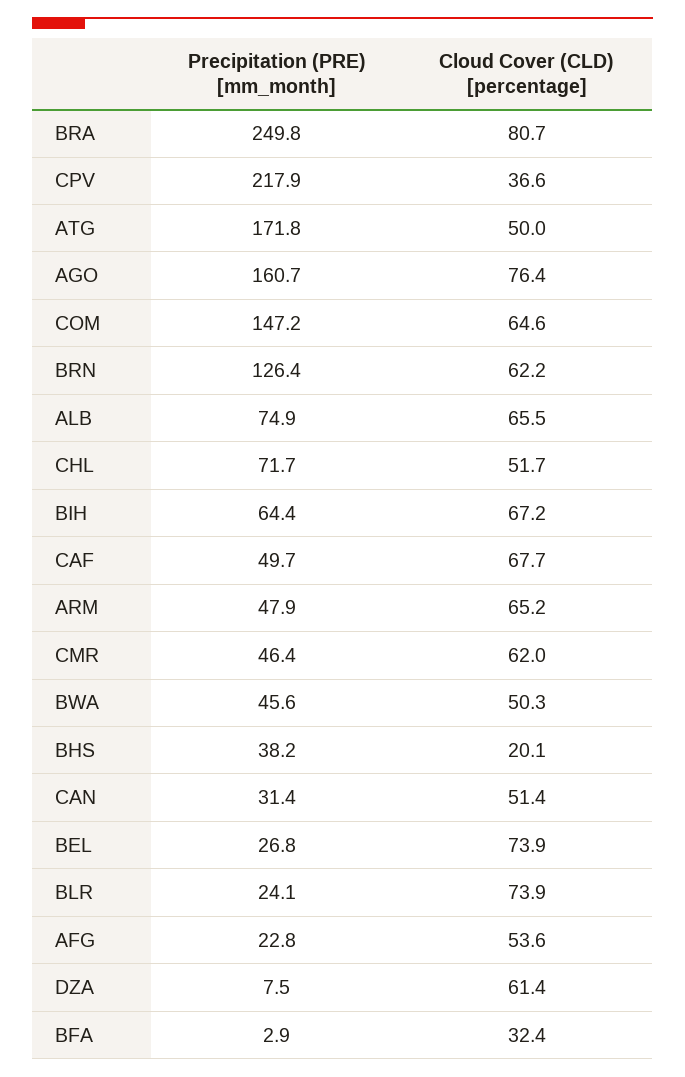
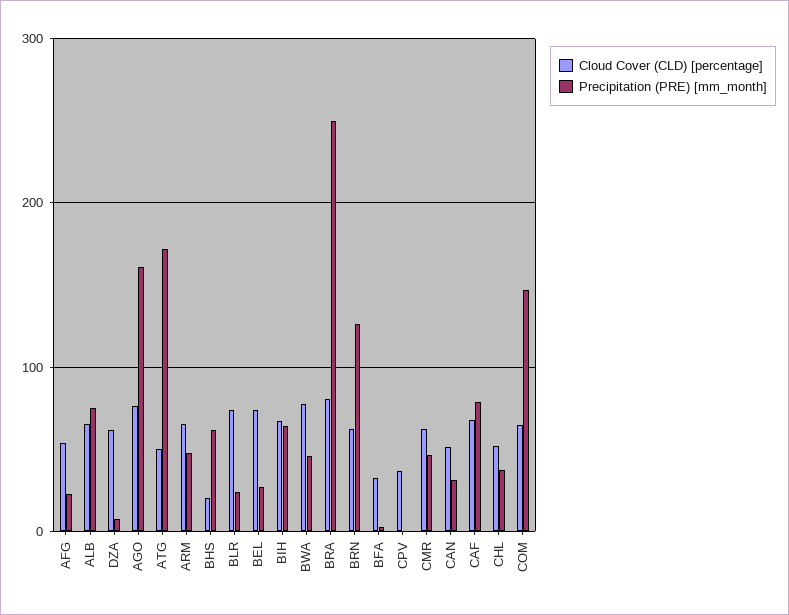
Precipitation (PRE) [mm_month], CPV: 217.9 -> 0
Precipitation (PRE) [mm_month], CHL: 71.7 -> 40
Precipitation (PRE) [mm_month], CAF: 49.7 -> 80
Cloud Cover (CLD) [percentage], BWA: 50.3 -> 80
Precipitation (PRE) [mm_month], BHS: 38.2 -> 60

